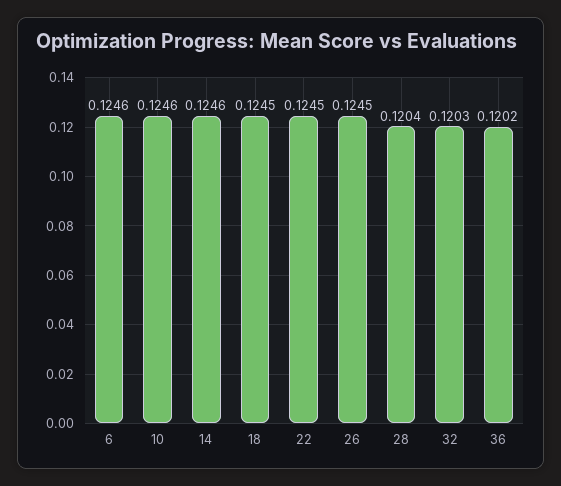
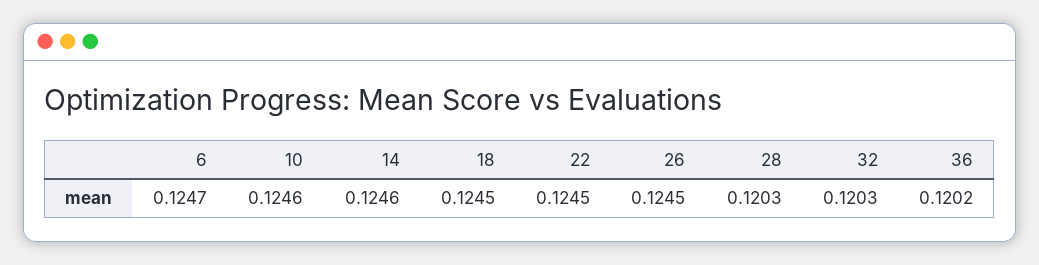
6: 0.1246 -> 0.1247
28: 0.1204 -> 0.1203

